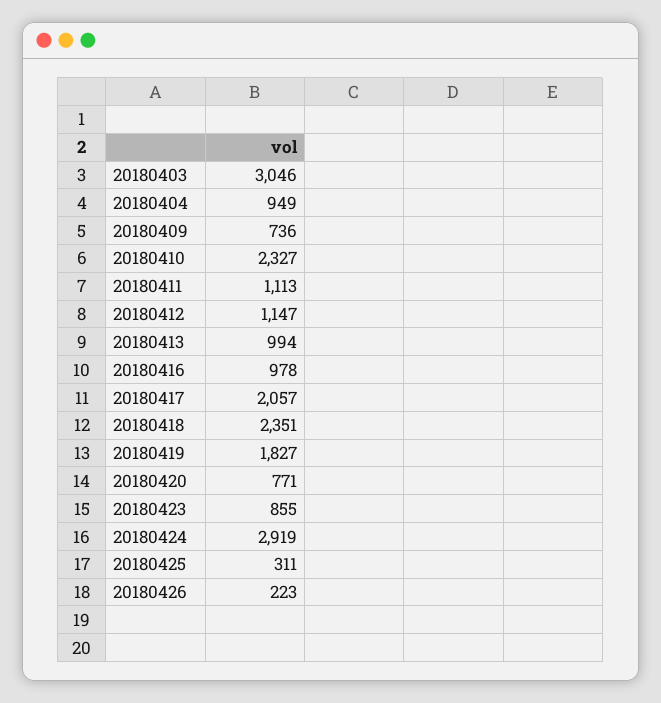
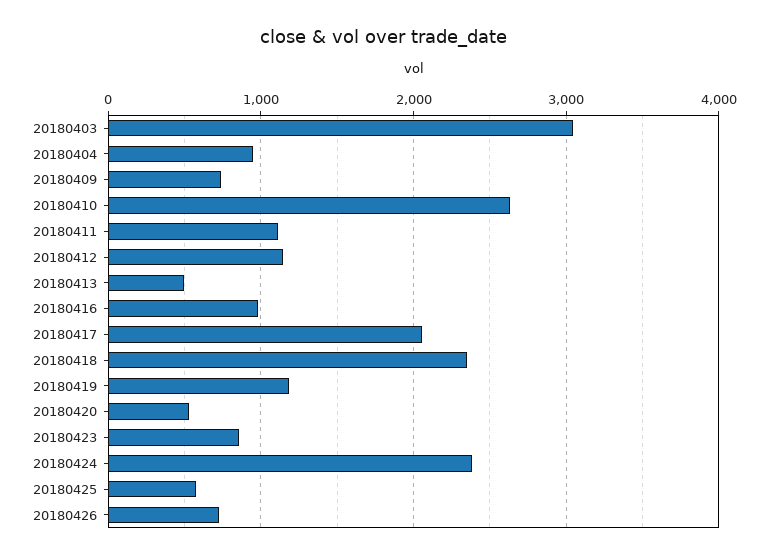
20180410: 2327 -> 2600
20180413: 994 -> 500
20180419: 1827 -> 1200
20180420: 771 -> 500
20180424: 2919 -> 2400
20180425: 311 -> 600
20180426: 223 -> 700

